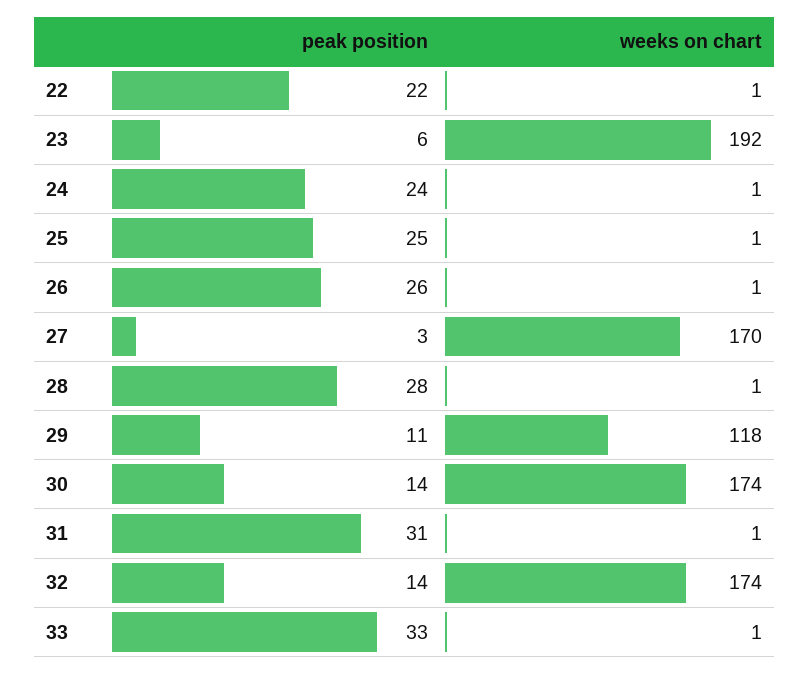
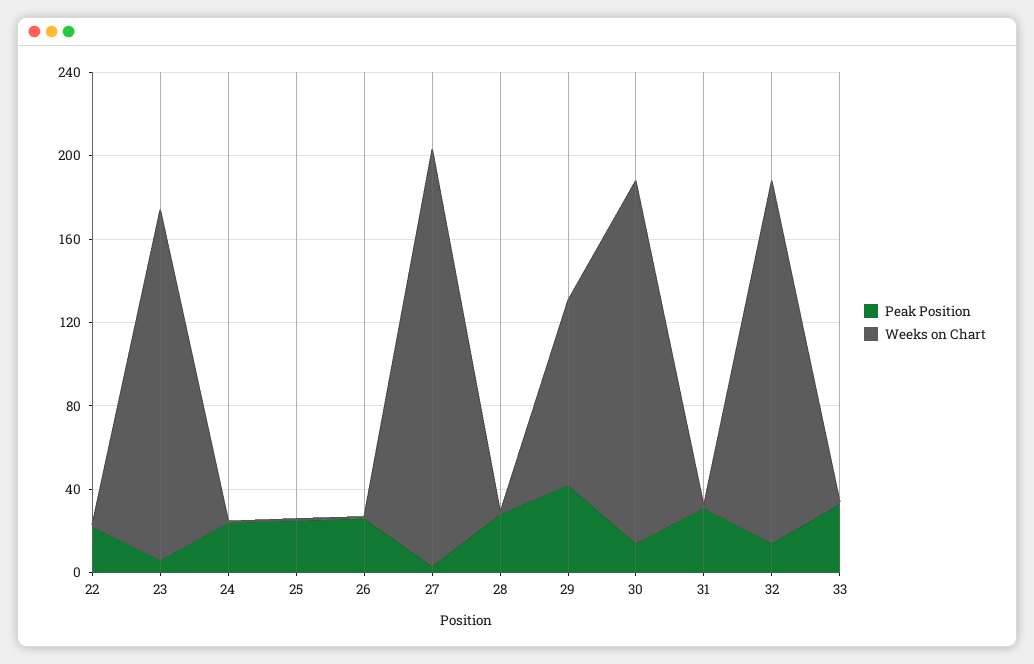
weeks on chart, 23: 192 -> 170
weeks on chart, 27: 170 -> 200
peak position, 29: 11 -> 40
weeks on chart, 29: 118 -> 90

